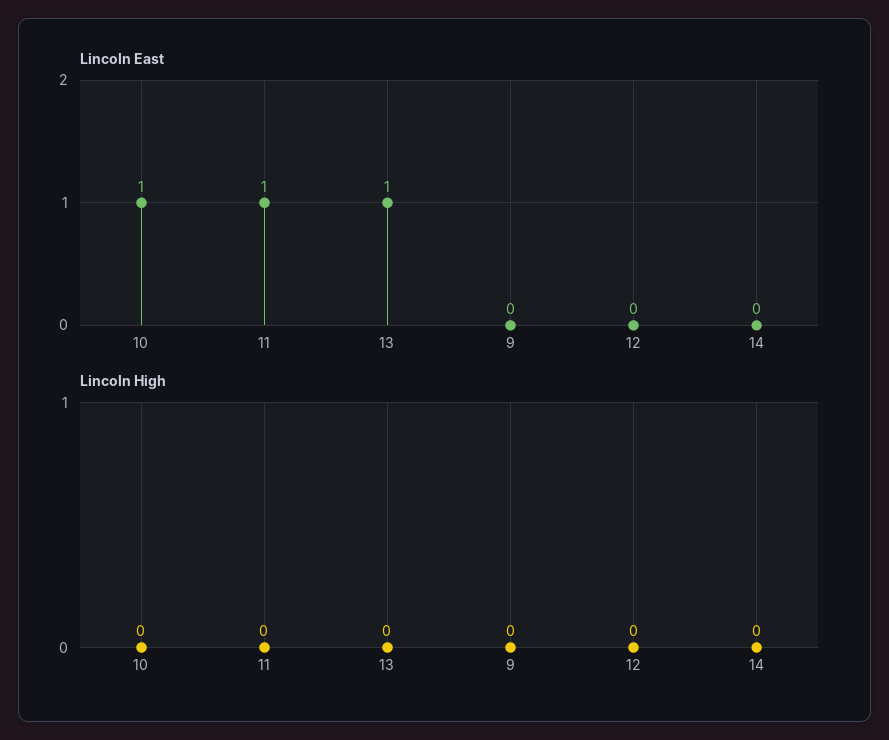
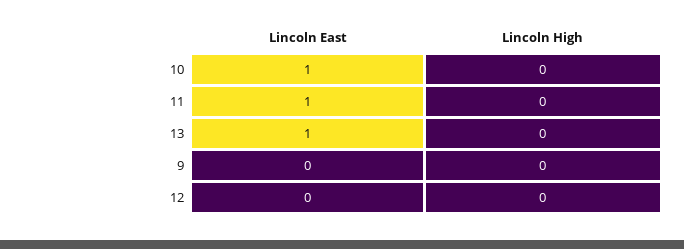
Lincoln East, 14: 0 -> none
Lincoln High, 14: 0 -> none

